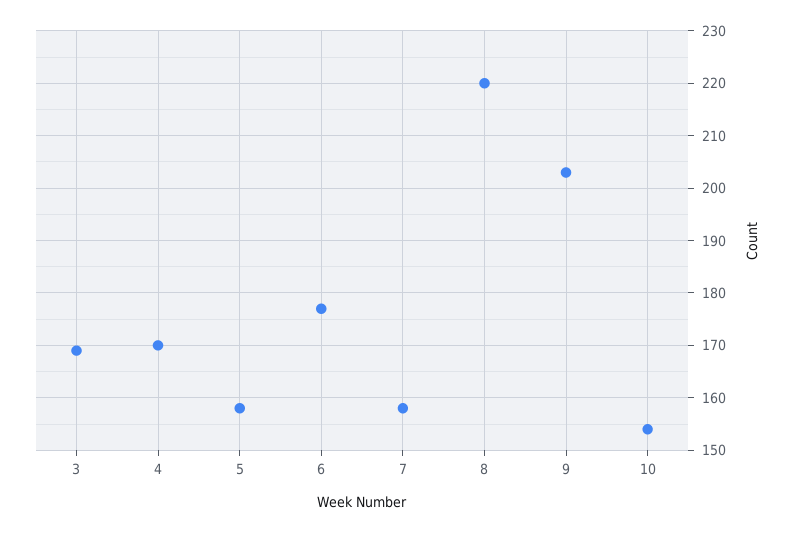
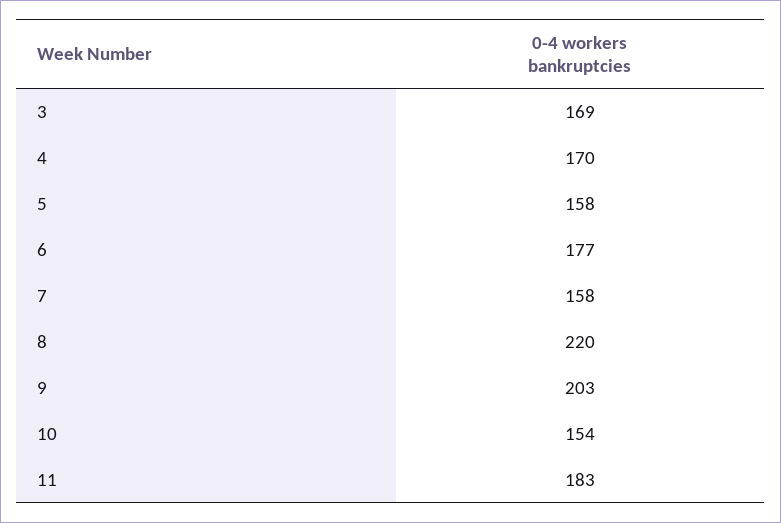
11: none -> 183

